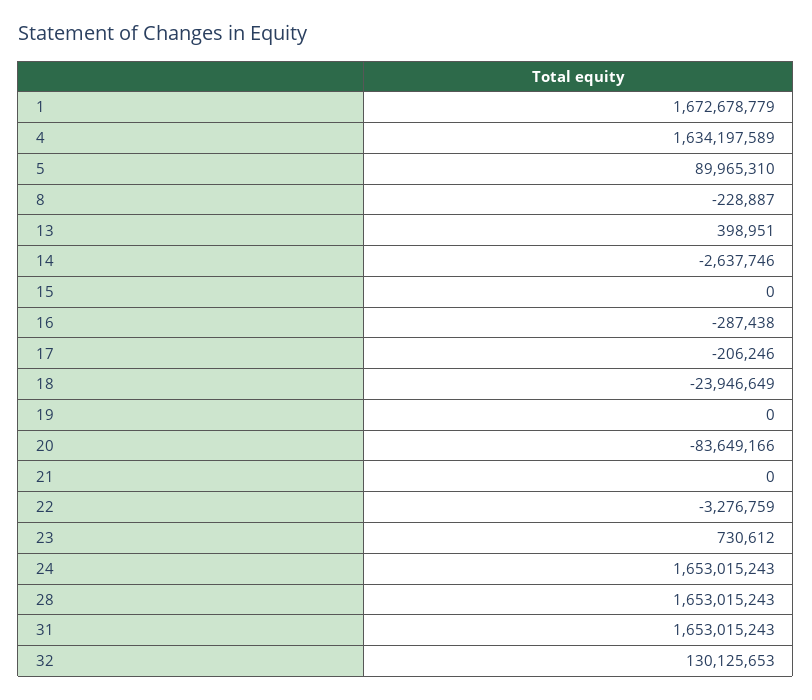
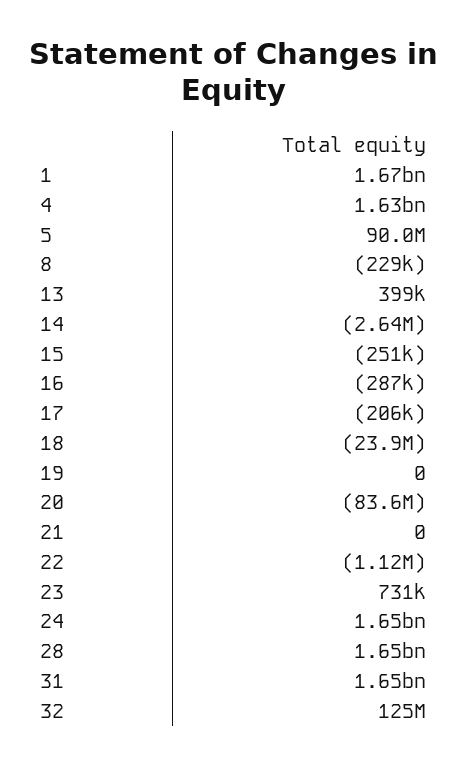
15: 0 -> -251000
22: -3276759 -> -1120000
32: 130125653 -> 125000000

